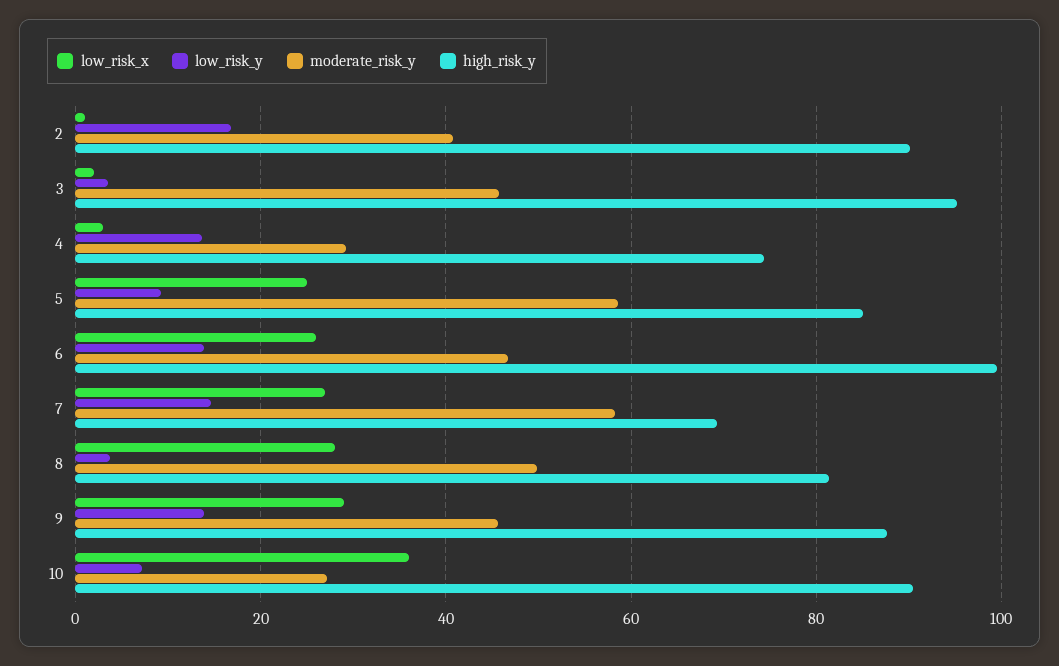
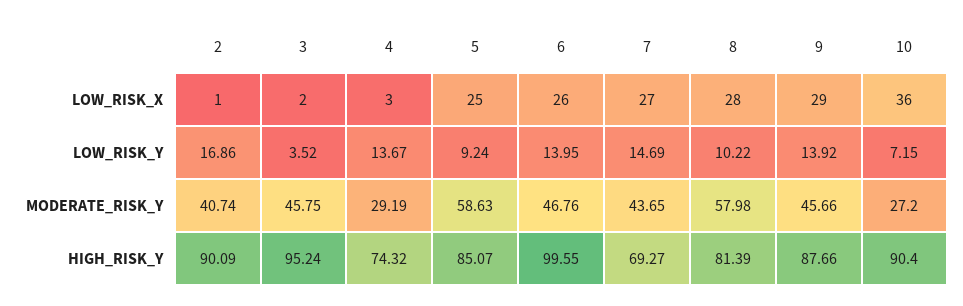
moderate_risk_y, 7: 58 -> 43.65
low_risk_y, 8: 4 -> 10.22
moderate_risk_y, 8: 50 -> 57.98

